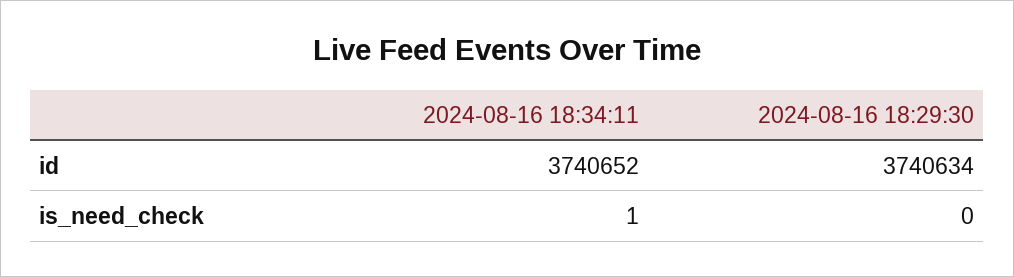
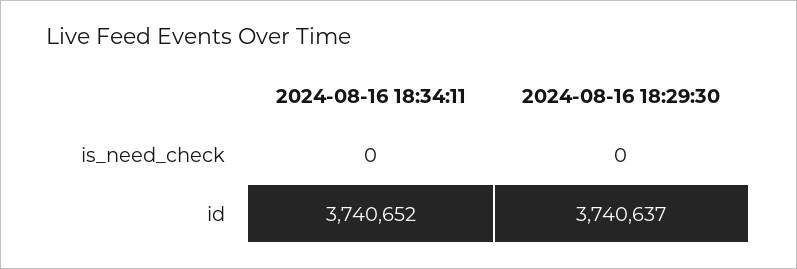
2024-08-16 18:29:30, id: 3740634 -> 3740637
2024-08-16 18:34:11, is_need_check: 1 -> 0

